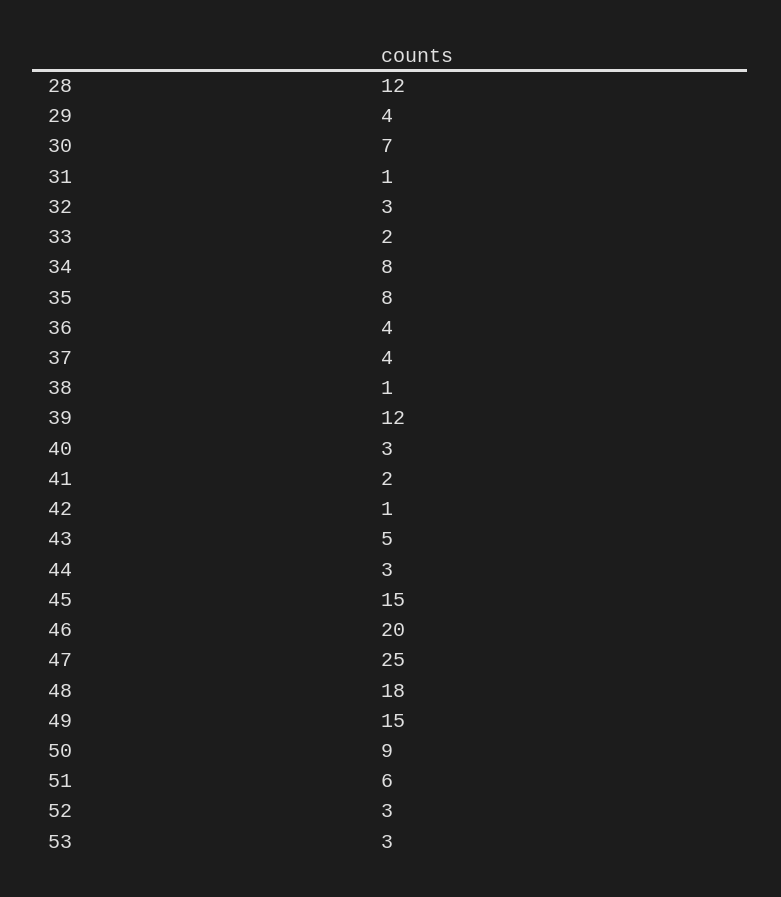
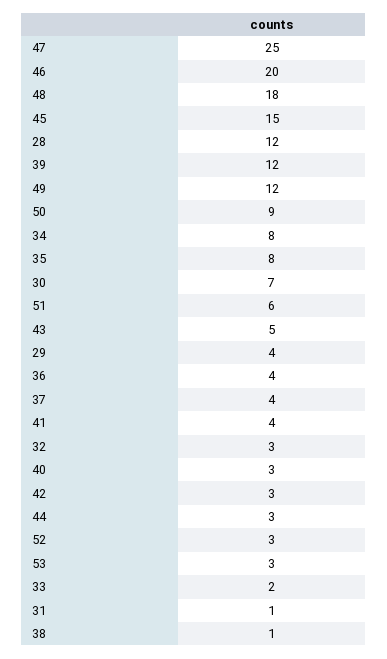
41: 2 -> 4
42: 1 -> 3
49: 15 -> 12

